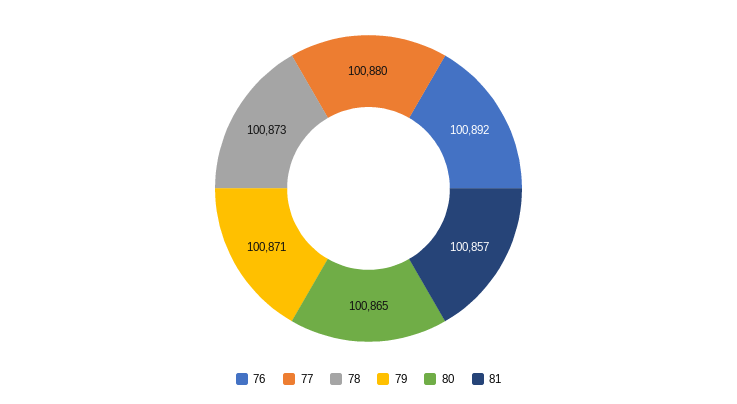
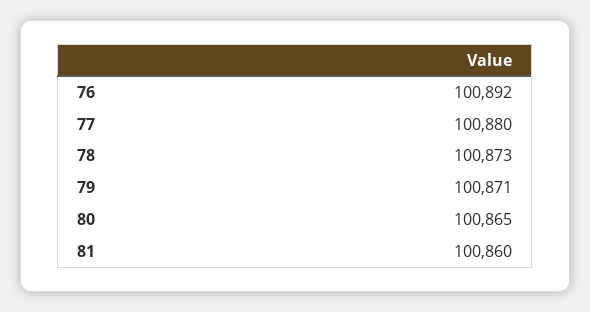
81: 100857 -> 100860

